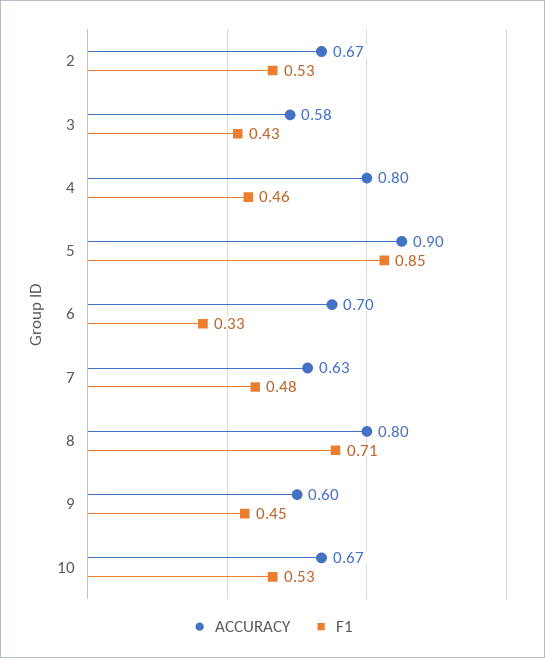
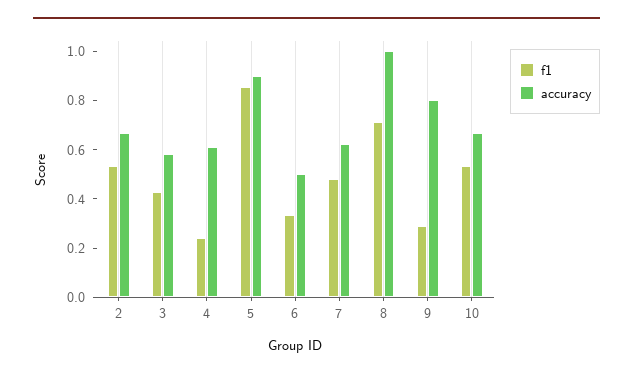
ACCURACY, 4: 0.8 -> 0.6
F1, 4: 0.46 -> 0.25
ACCURACY, 6: 0.7 -> 0.5
ACCURACY, 8: 0.8 -> 1
ACCURACY, 9: 0.6 -> 0.8
F1, 9: 0.45 -> 0.3

